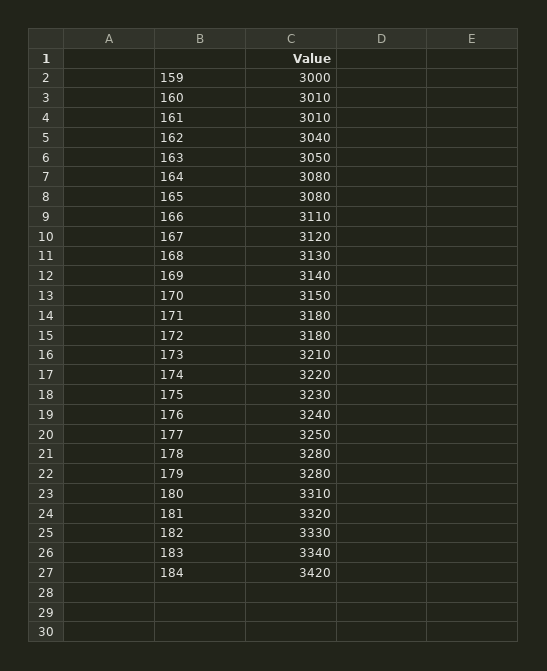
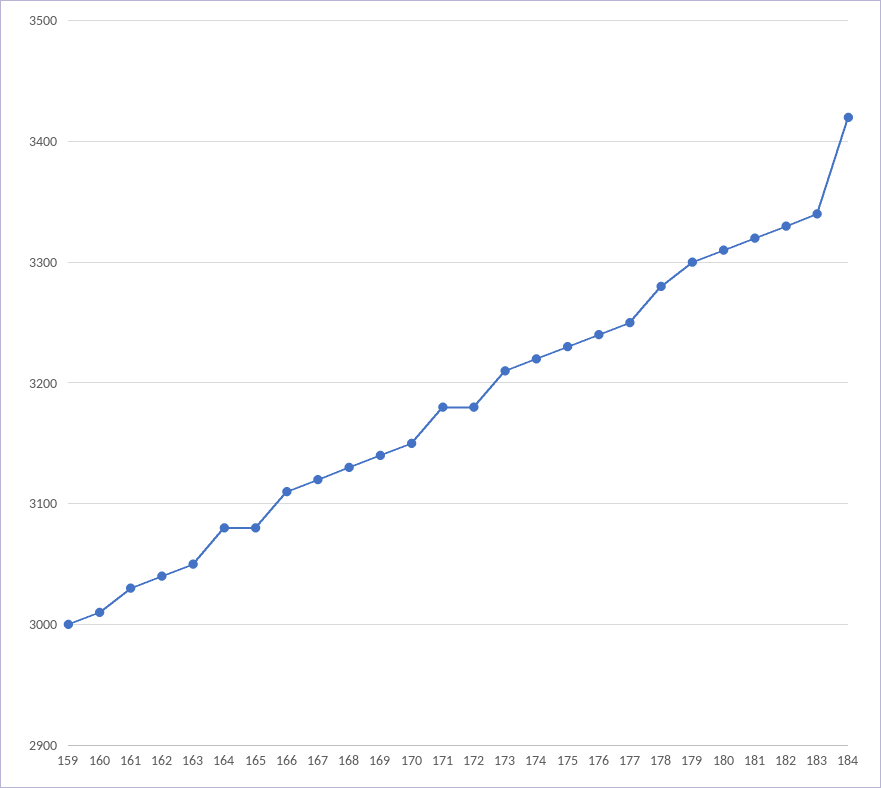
161: 3010 -> 3030
179: 3280 -> 3300

